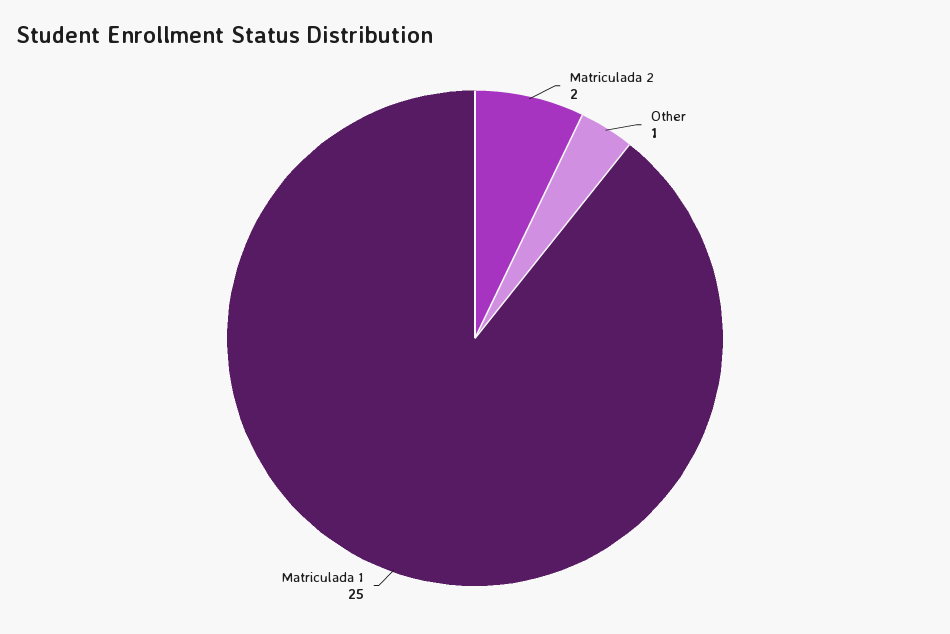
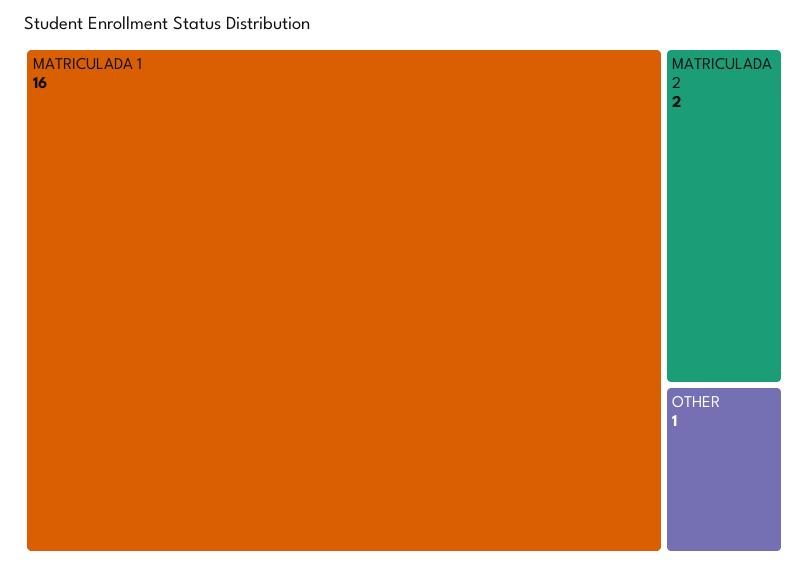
Matriculada 1: 25 -> 16

